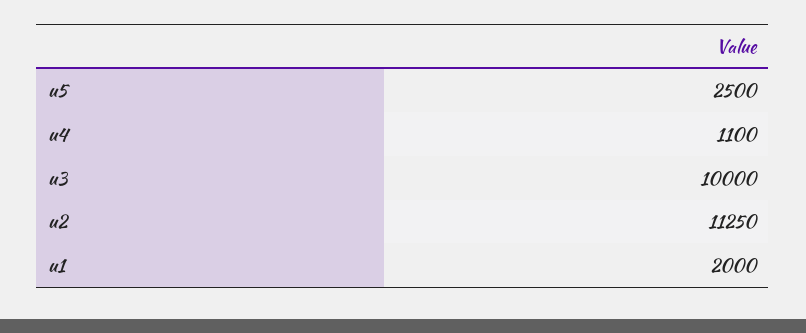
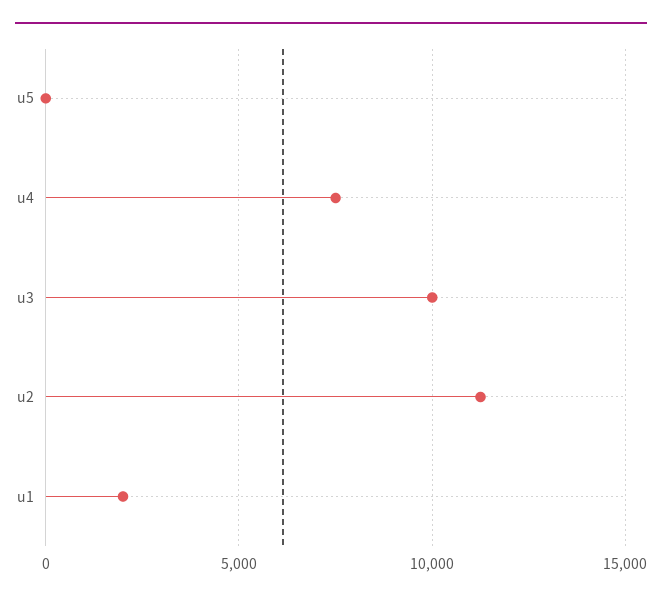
u5: 2500 -> 0
u4: 1100 -> 7500

